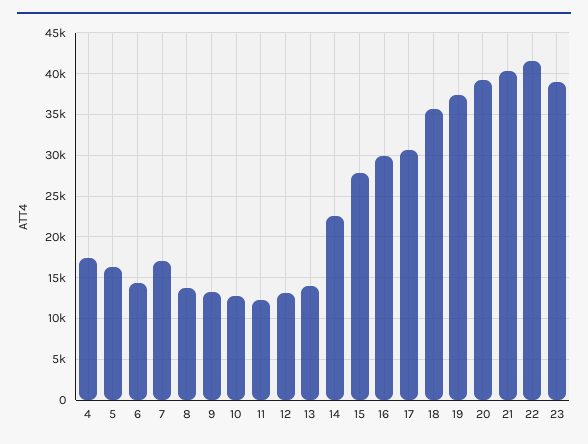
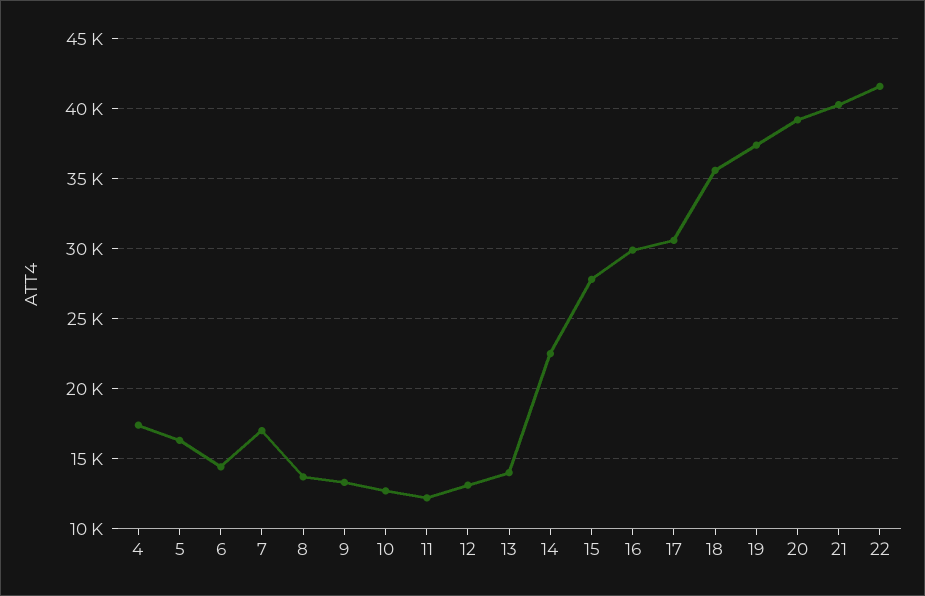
23: 39000 -> none

